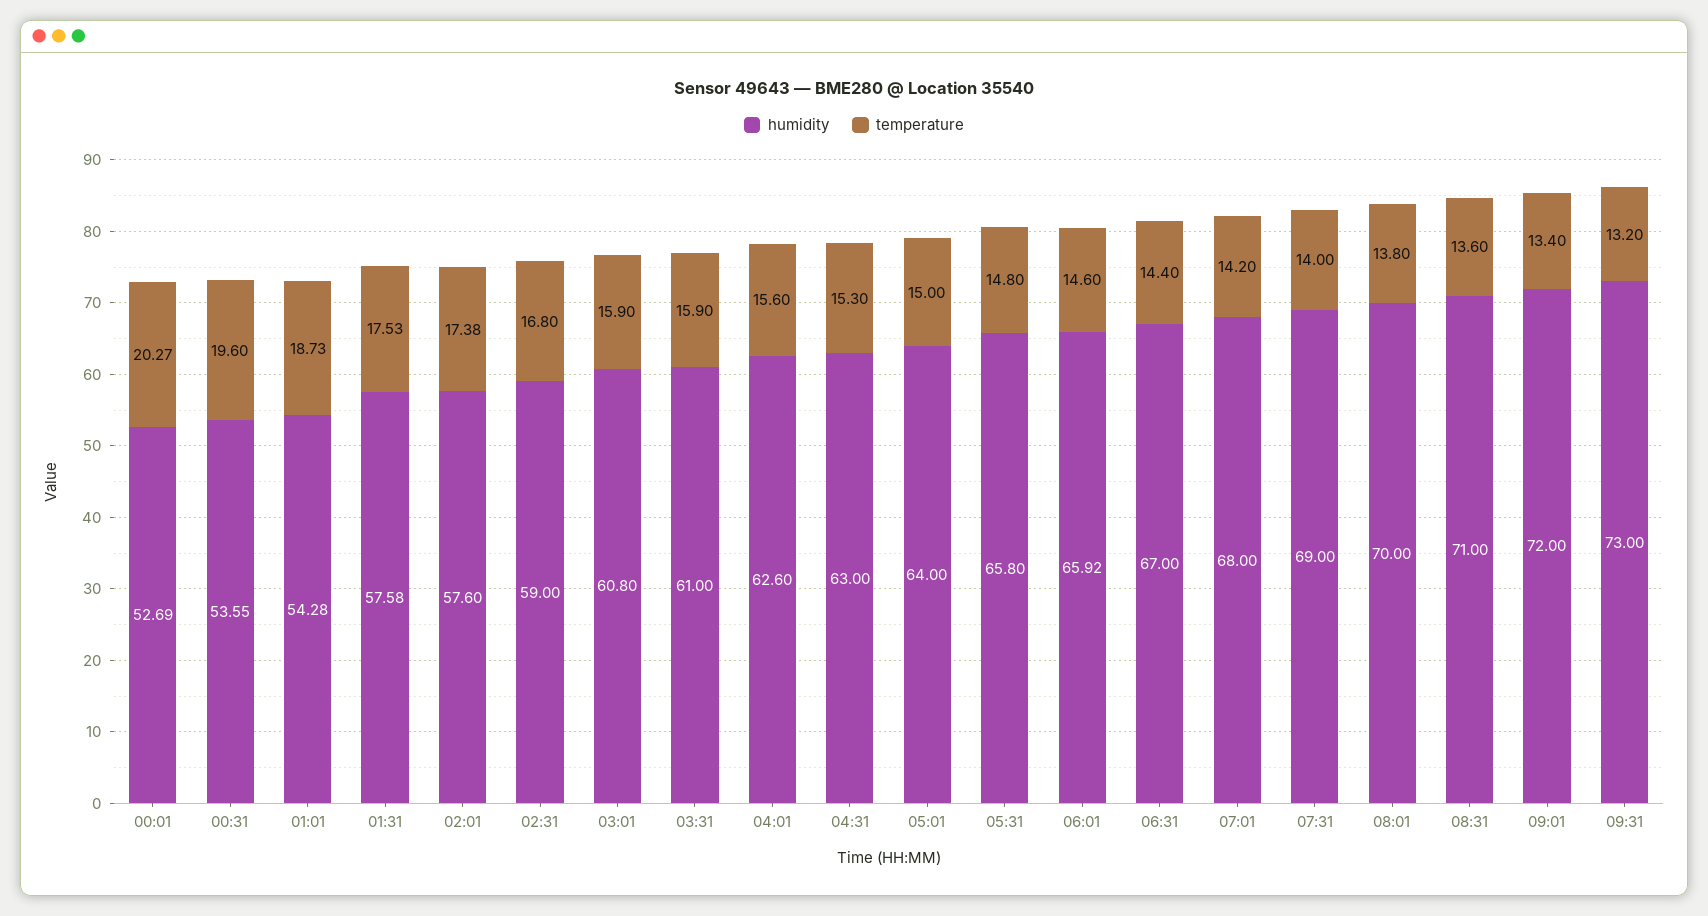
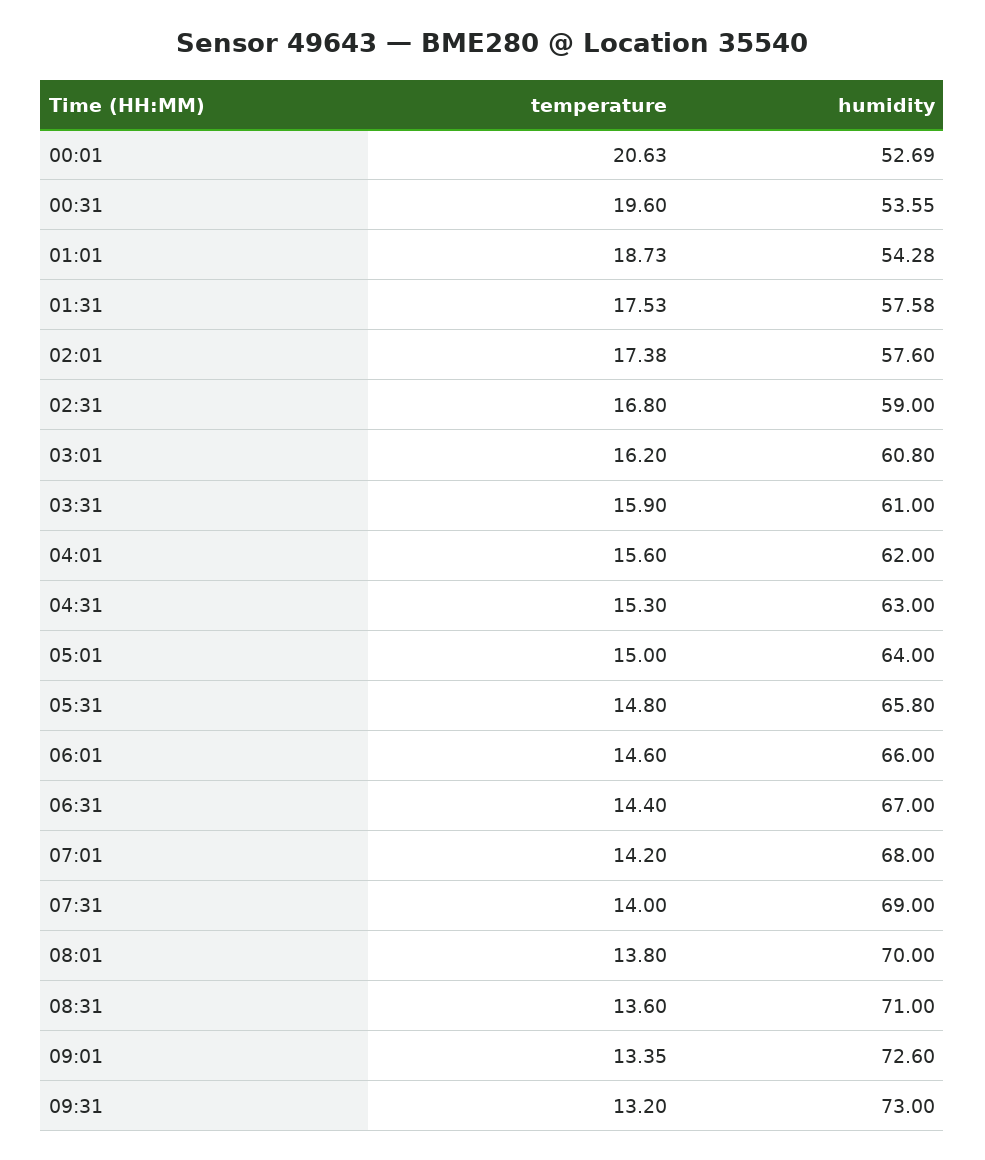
temperature, 00:01: 20.27 -> 20.63
temperature, 03:01: 15.9 -> 16.2
humidity, 04:01: 62.6 -> 62
humidity, 06:01: 65.92 -> 66
humidity, 09:01: 72 -> 72.6
temperature, 09:01: 13.4 -> 13.35

